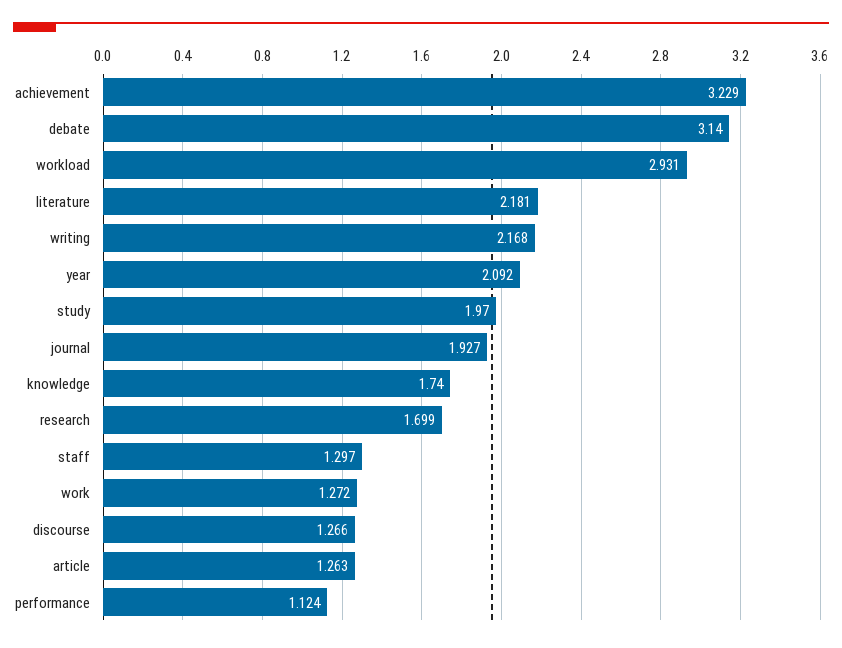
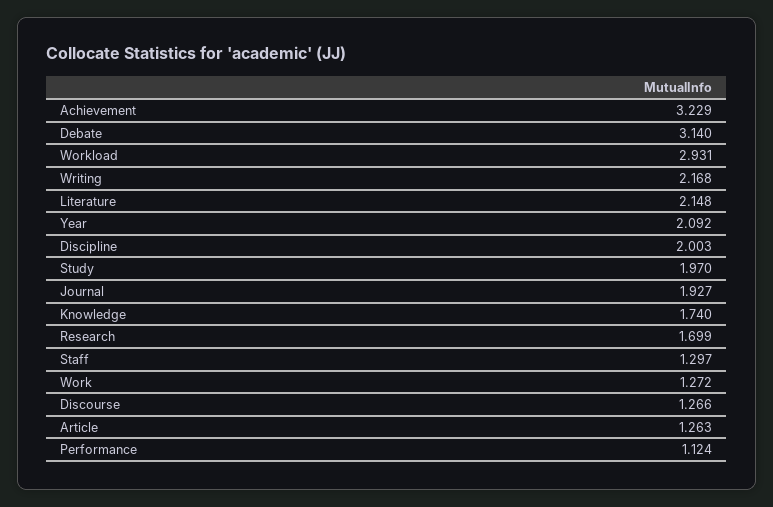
literature: 2.181 -> 2.148
Discipline: none -> 2.003

